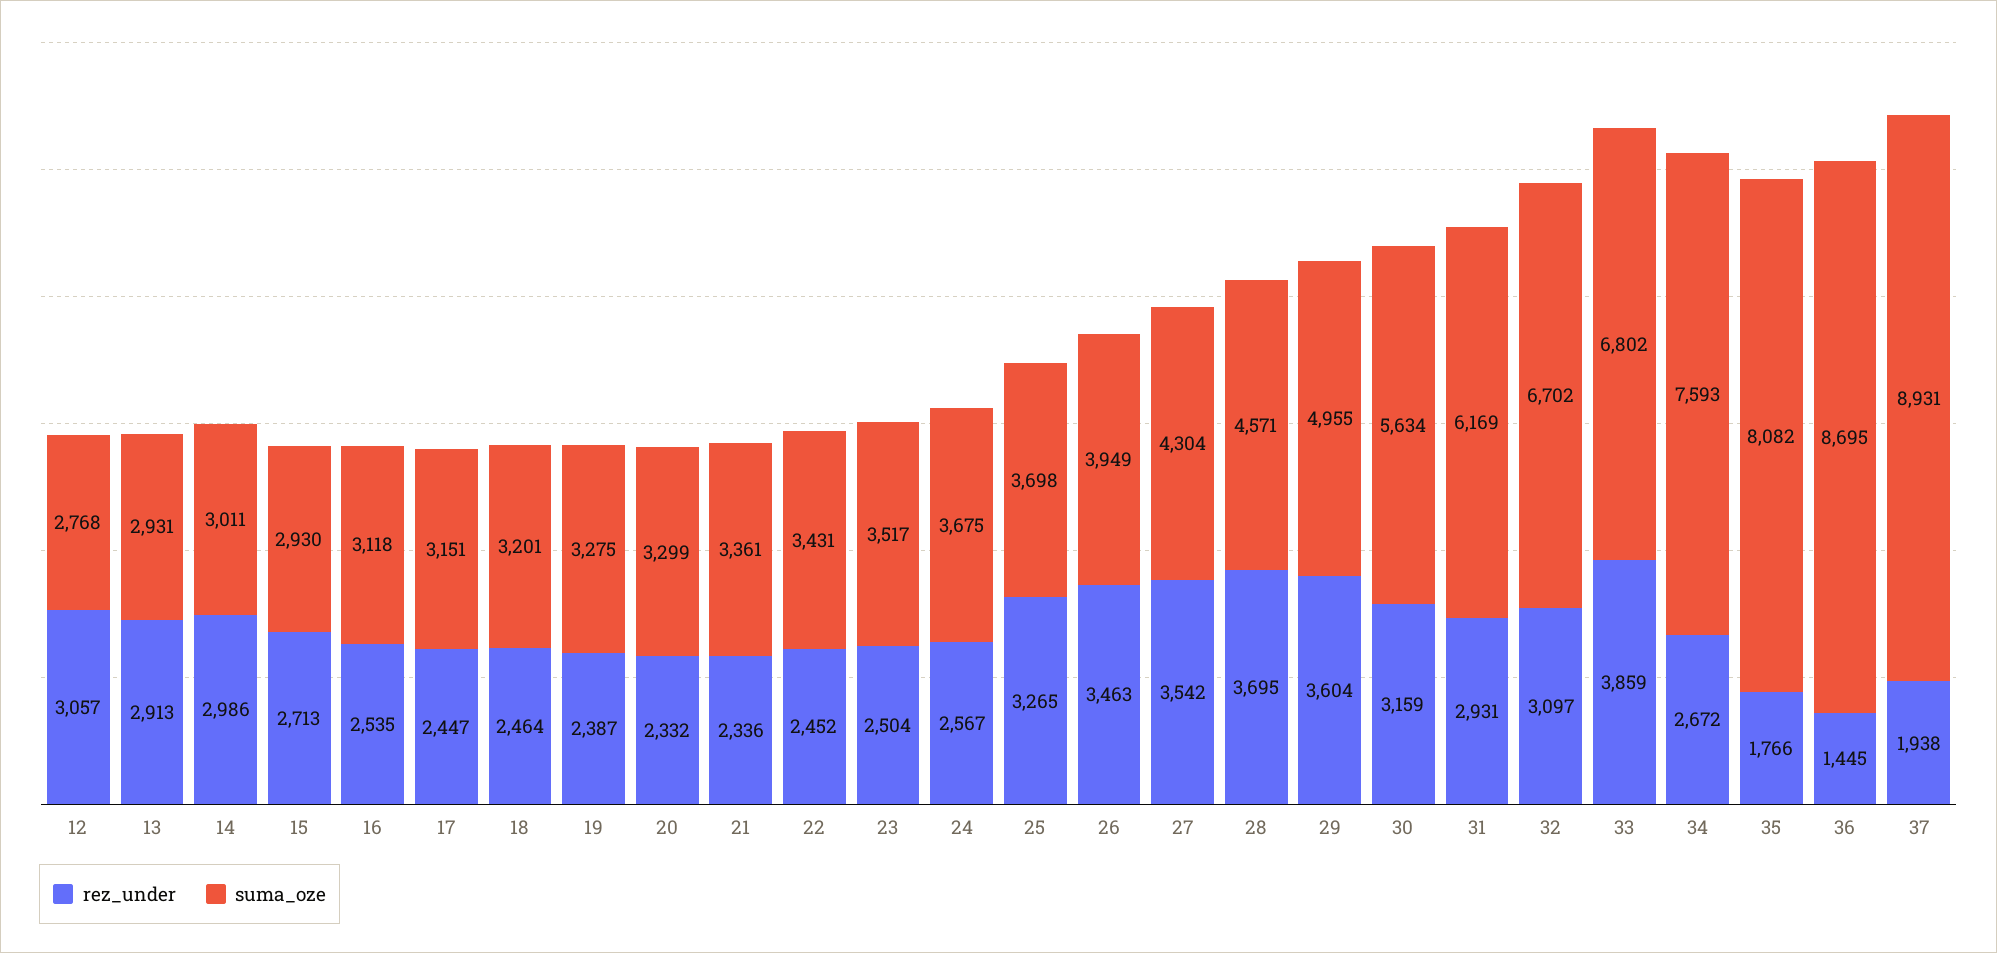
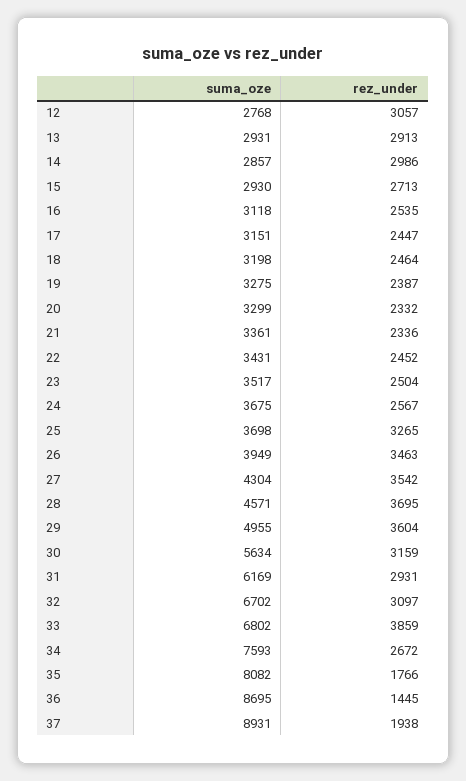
suma_oze, 14: 3011 -> 2857
suma_oze, 18: 3201 -> 3198

